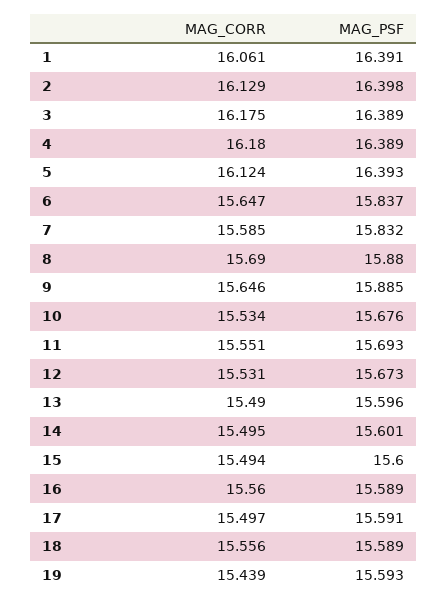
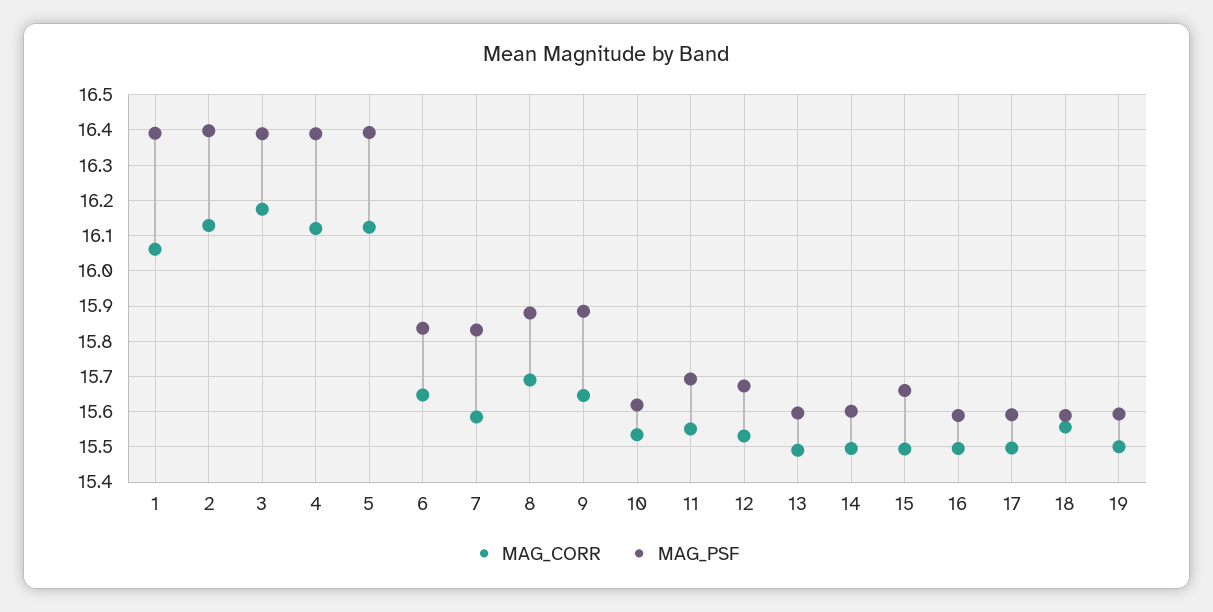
MAG_CORR, 4: 16.18 -> 16.12
MAG_PSF, 10: 15.676 -> 15.62
MAG_PSF, 15: 15.6 -> 15.66
MAG_CORR, 16: 15.56 -> 15.5
MAG_CORR, 19: 15.439 -> 15.5

